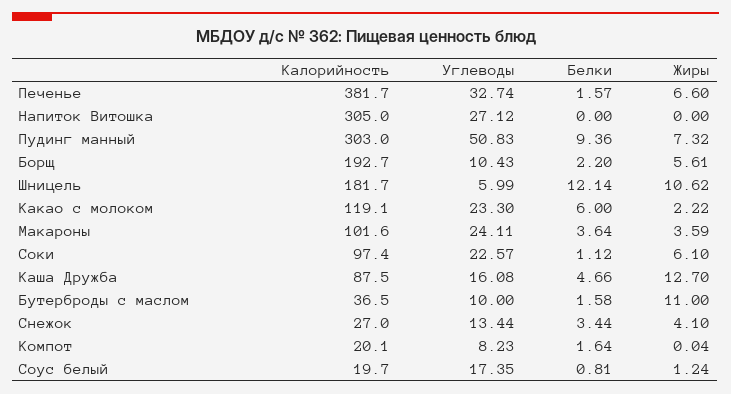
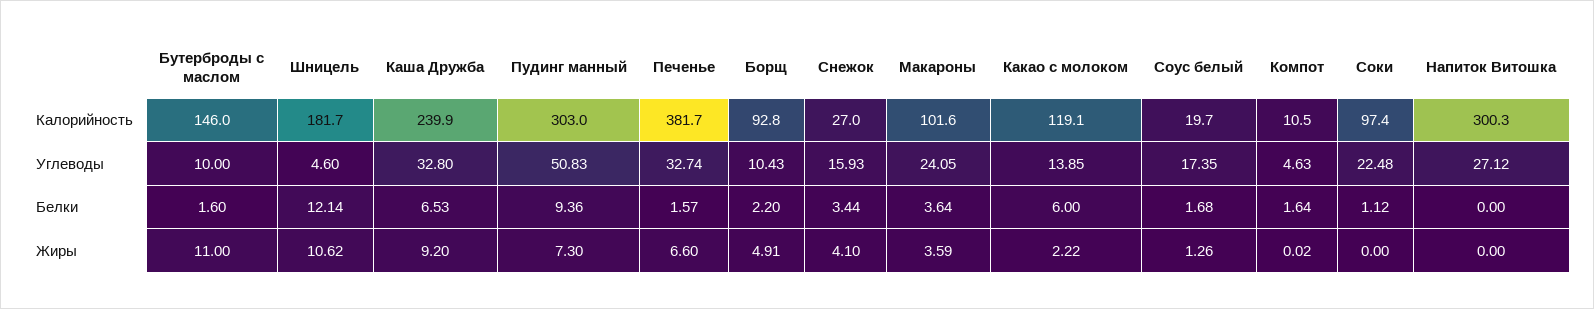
Калорийность, Напиток Витошка: 305 -> 300.3
Жиры, Пудинг манный: 7.32 -> 7.3
Калорийность, Борщ: 192.7 -> 92.8
Жиры, Борщ: 5.61 -> 4.91
Углеводы, Шницель: 5.99 -> 4.6
Углеводы, Какао с молоком: 23.3 -> 13.85
Углеводы, Макароны: 24.11 -> 24.05
Углеводы, Соки: 22.57 -> 22.48
Жиры, Соки: 6.1 -> 0
Калорийность, Каша Дружба: 87.5 -> 239.9
Углеводы, Каша Дружба: 16.08 -> 32.8
Белки, Каша Дружба: 4.66 -> 6.53
Жиры, Каша Дружба: 12.7 -> 9.2
Калорийность, Бутерброды с маслом: 36.5 -> 146
Белки, Бутерброды с маслом: 1.58 -> 1.6
Углеводы, Снежок: 13.44 -> 15.93
Калорийность, Компот: 20.1 -> 10.5
Углеводы, Компот: 8.23 -> 4.63
Жиры, Компот: 0.04 -> 0.02
Белки, Соус белый: 0.81 -> 1.68
Жиры, Соус белый: 1.24 -> 1.26

